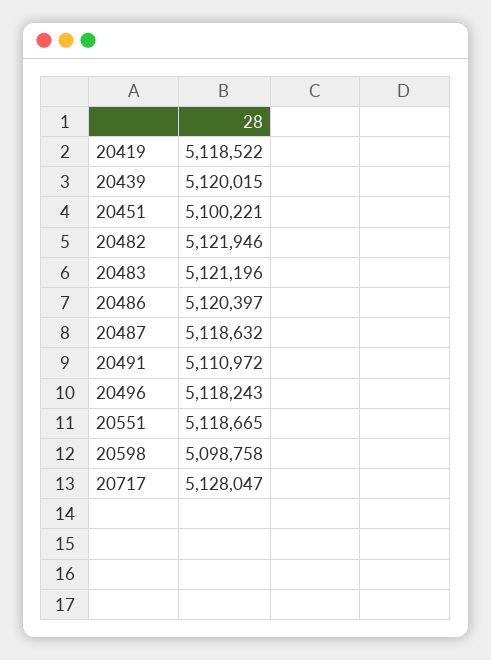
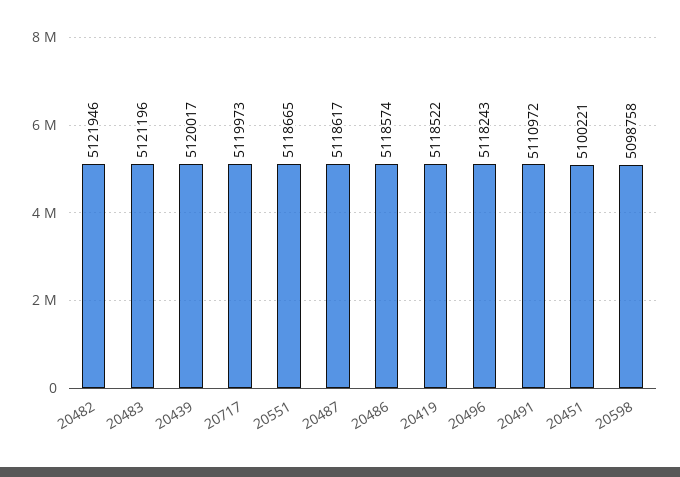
20439: 5120015 -> 5120017
20486: 5120397 -> 5118574
20487: 5118632 -> 5118617
20717: 5128047 -> 5119973

